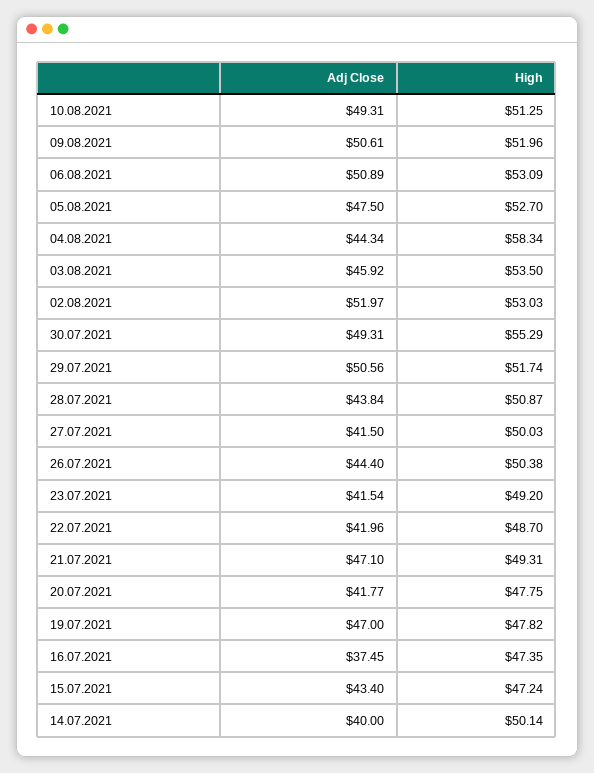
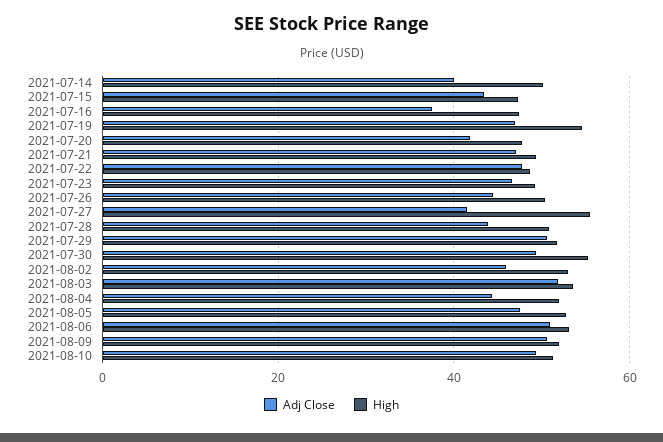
High, 04.08.2021: 58.34 -> 52
Adj Close, 03.08.2021: 45.92 -> 52
Adj Close, 02.08.2021: 51.97 -> 46
High, 27.07.2021: 50.03 -> 56
Adj Close, 23.07.2021: 41.54 -> 46
Adj Close, 22.07.2021: 41.96 -> 48
High, 19.07.2021: 47.82 -> 54

